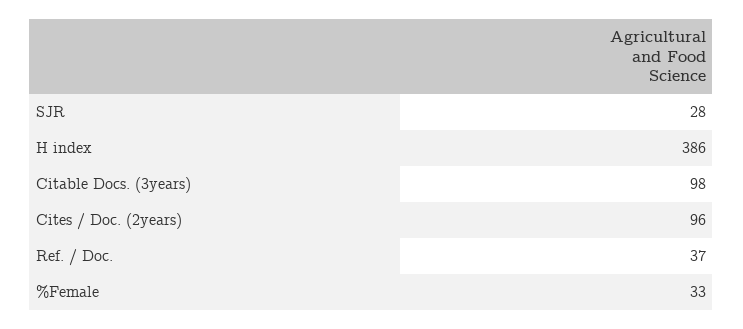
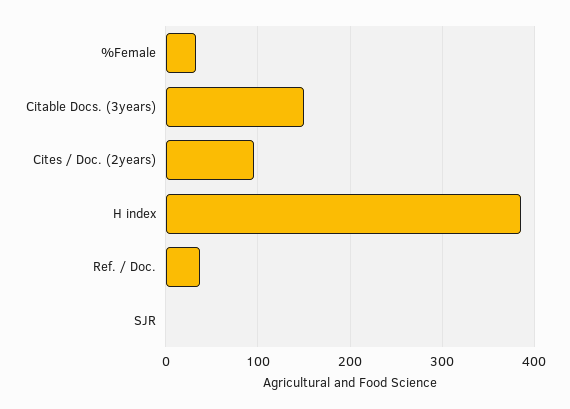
SJR: 28 -> 0
Citable Docs. (3years): 98 -> 150

